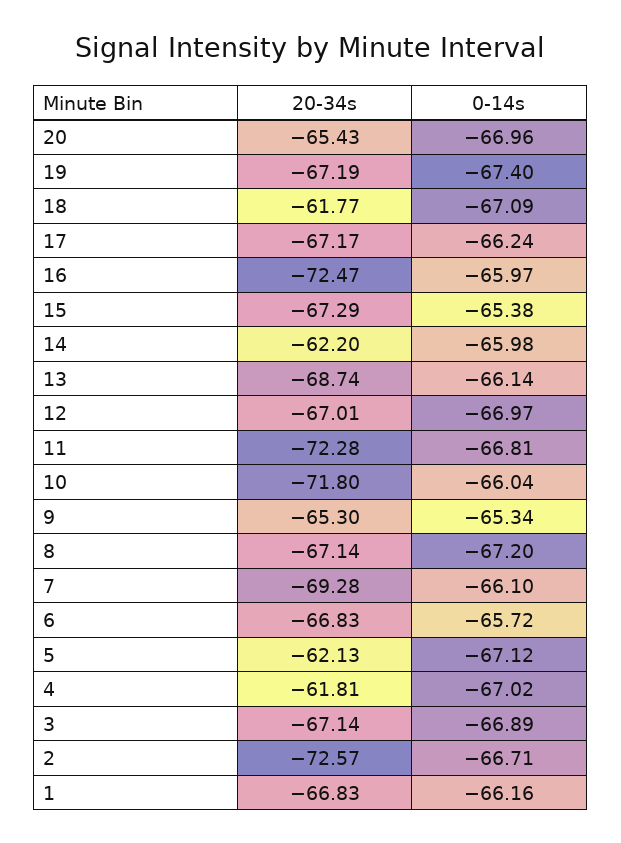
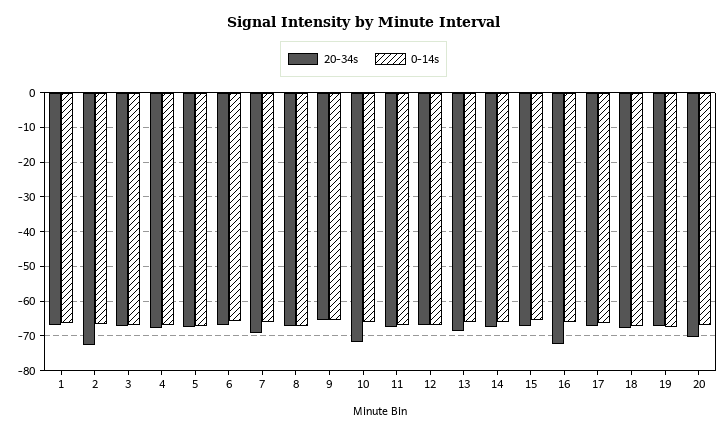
20-34s, 20: -65.43 -> -70
20-34s, 18: -61.77 -> -68
20-34s, 14: -62.2 -> -68
20-34s, 11: -72.28 -> -68
20-34s, 5: -62.13 -> -68
20-34s, 4: -61.81 -> -68

